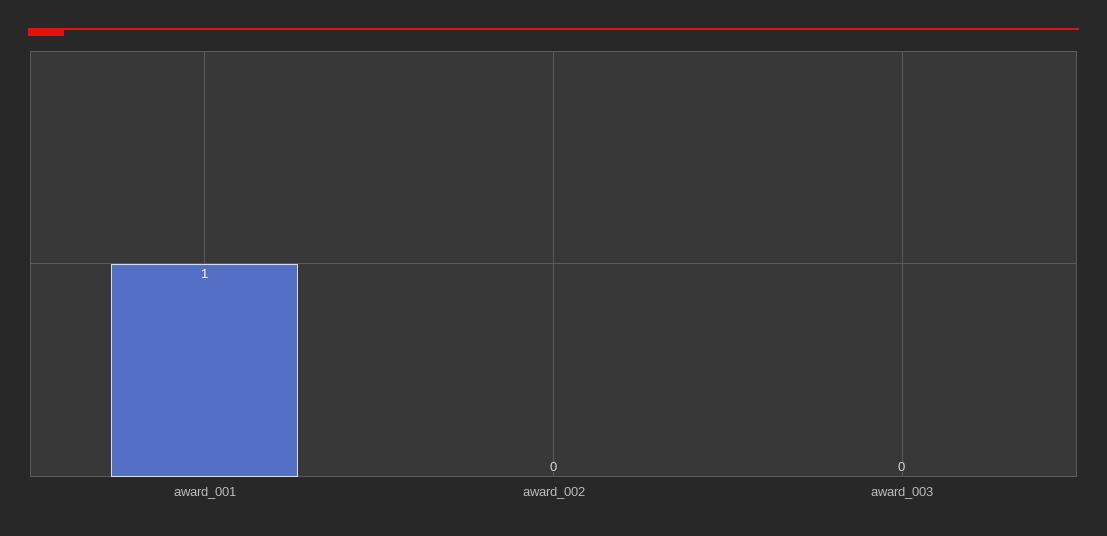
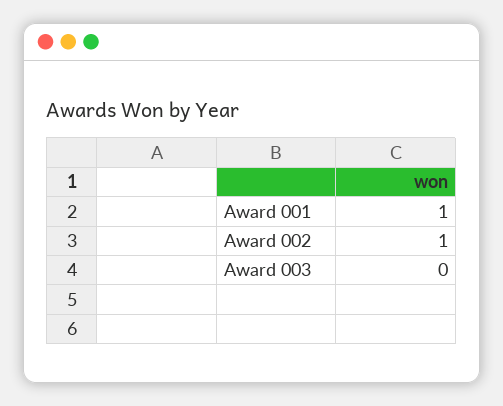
award_002: 0 -> 1

